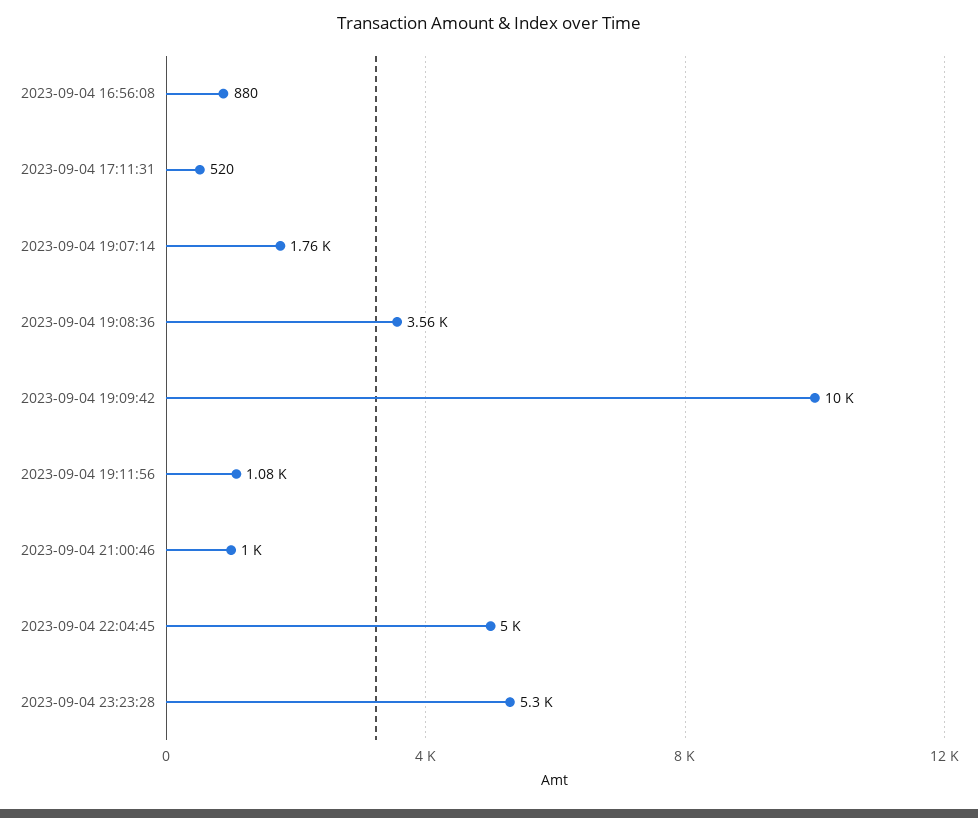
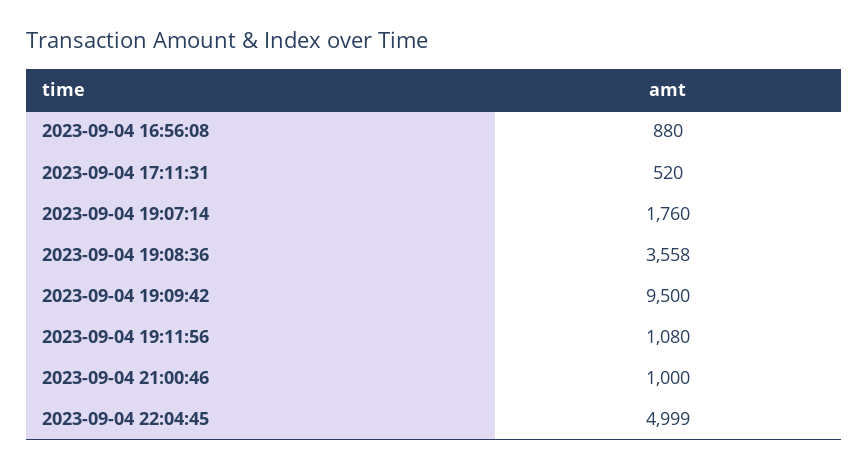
2023-09-04 19:09:42: 10000 -> 9500
2023-09-04 23:23:28: 5300 -> none

